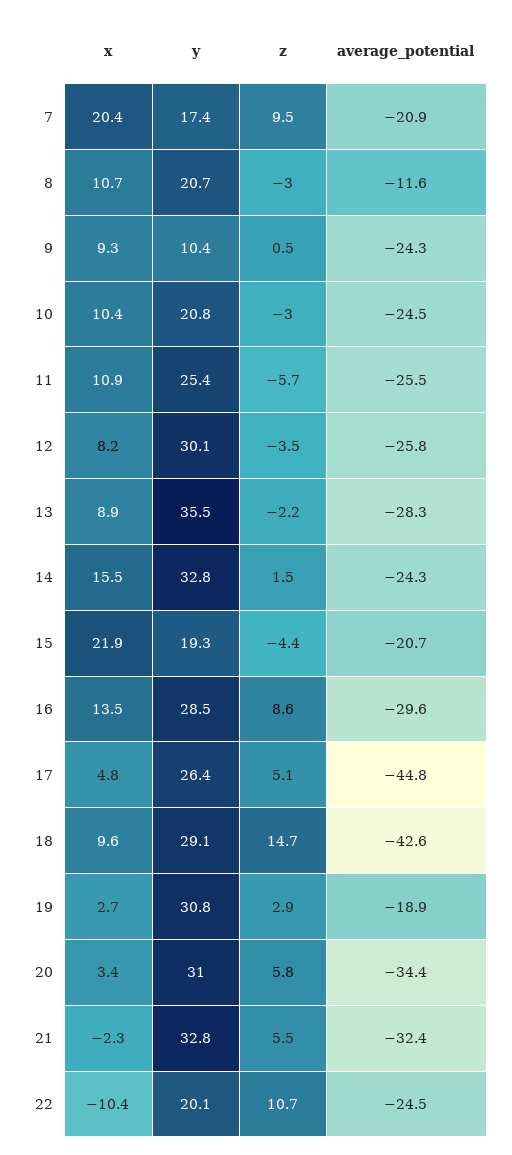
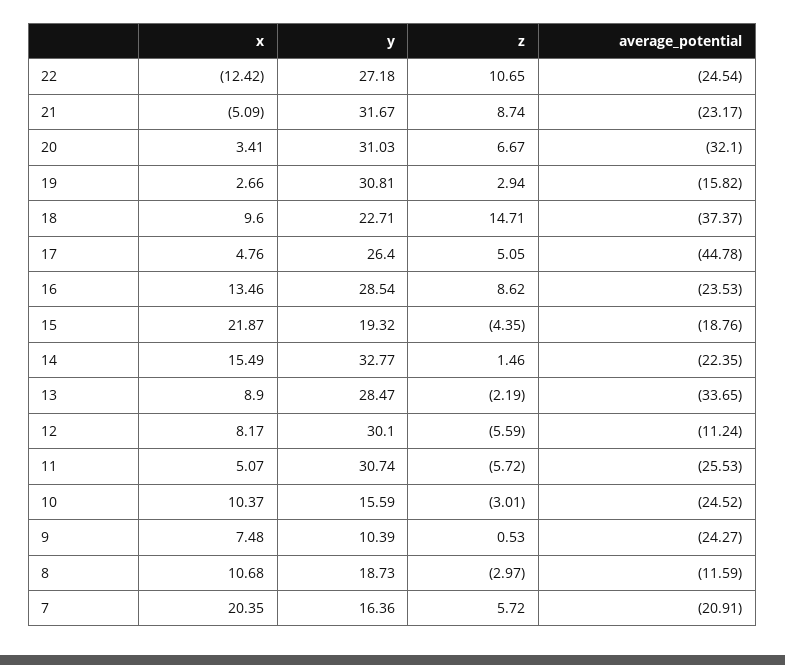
y, 7: 17.4 -> 16.36
z, 7: 9.5 -> 5.72
y, 8: 20.7 -> 18.73
x, 9: 9.3 -> 7.48
y, 10: 20.8 -> 15.59
x, 11: 10.9 -> 5.07
y, 11: 25.4 -> 30.74
z, 12: -3.5 -> -5.59
average_potential, 12: -25.8 -> -11.24
y, 13: 35.5 -> 28.47
average_potential, 13: -28.3 -> -33.65
average_potential, 14: -24.3 -> -22.35
average_potential, 15: -20.7 -> -18.76
average_potential, 16: -29.6 -> -23.53
y, 18: 29.1 -> 22.71
average_potential, 18: -42.6 -> -37.37
average_potential, 19: -18.9 -> -15.82
z, 20: 5.8 -> 6.67
average_potential, 20: -34.4 -> -32.1
x, 21: -2.3 -> -5.09
y, 21: 32.8 -> 31.67
z, 21: 5.5 -> 8.74
average_potential, 21: -32.4 -> -23.17
x, 22: -10.4 -> -12.42
y, 22: 20.1 -> 27.18

